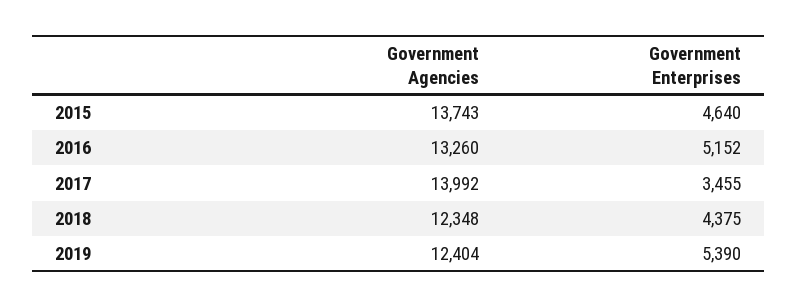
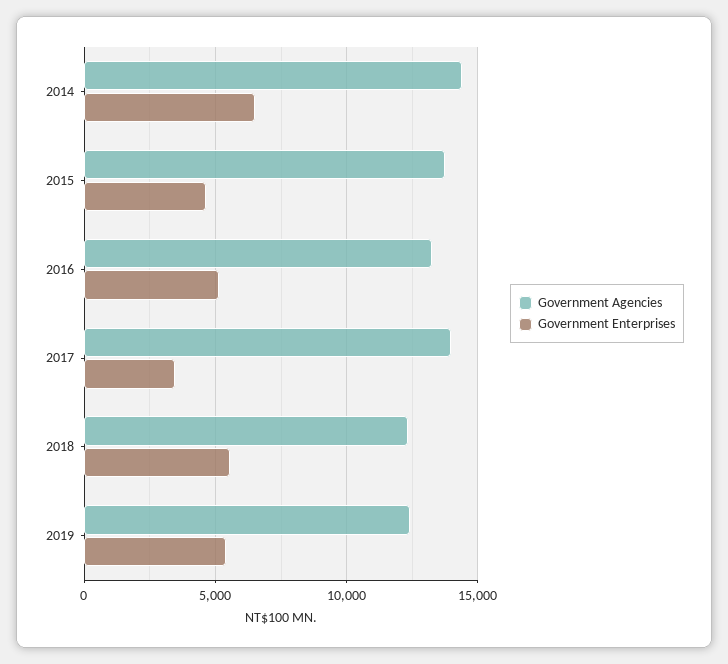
Government Enterprises, 2018: 4375 -> 5500
Government Agencies, 2014: none -> 14500
Government Enterprises, 2014: none -> 6500

